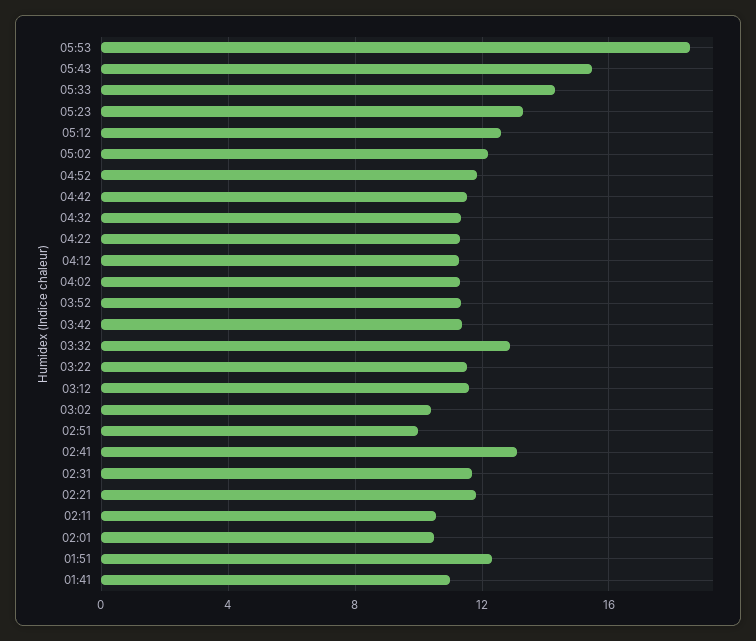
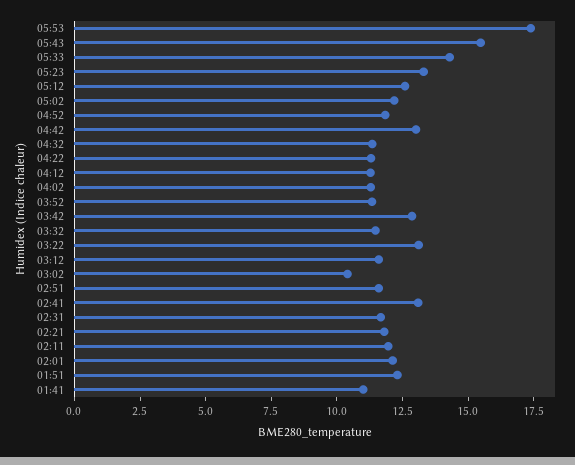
05:53: 18.5 -> 17.5
04:42: 11.5 -> 13
03:42: 11.5 -> 13
03:32: 13 -> 11.5
03:22: 11.5 -> 13
02:51: 10 -> 11.5
02:11: 10.5 -> 12
02:01: 10.5 -> 12

